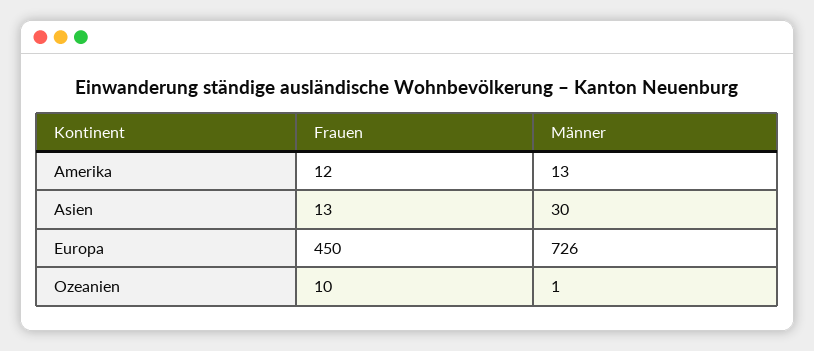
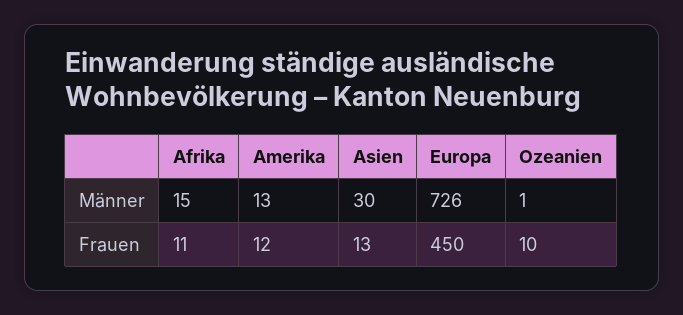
Männer, Afrika: none -> 15
Frauen, Afrika: none -> 11

